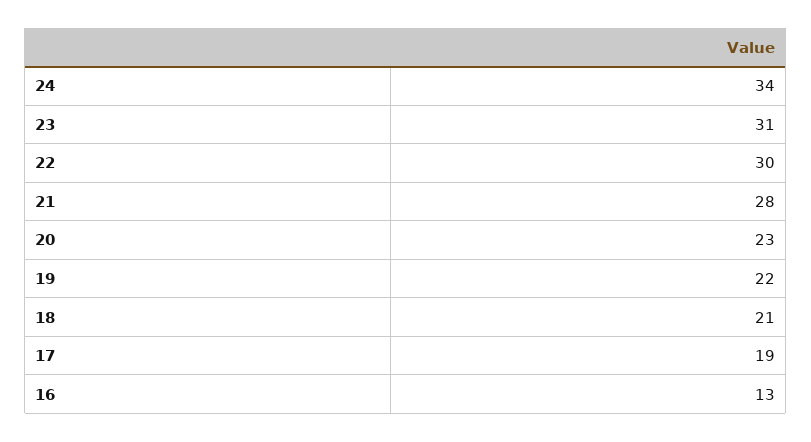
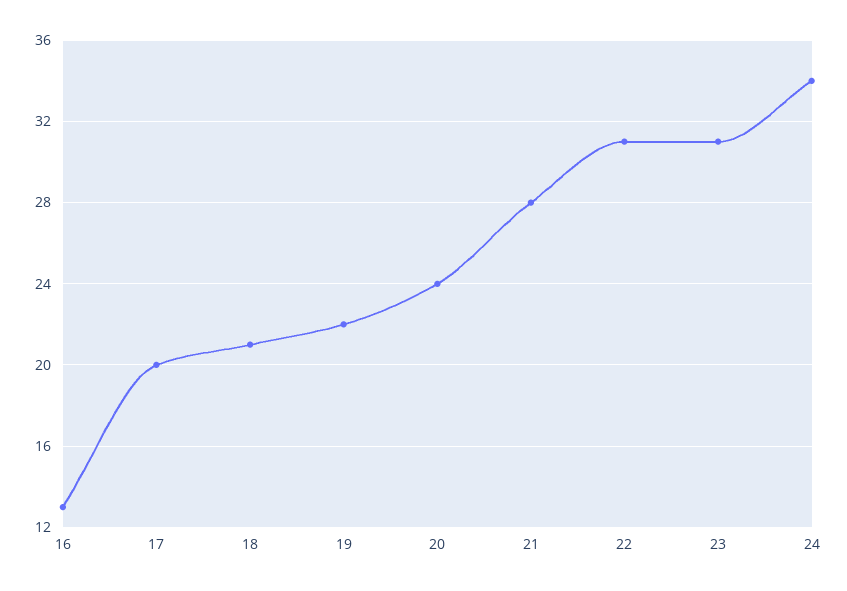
22: 30 -> 31
20: 23 -> 24
17: 19 -> 20

